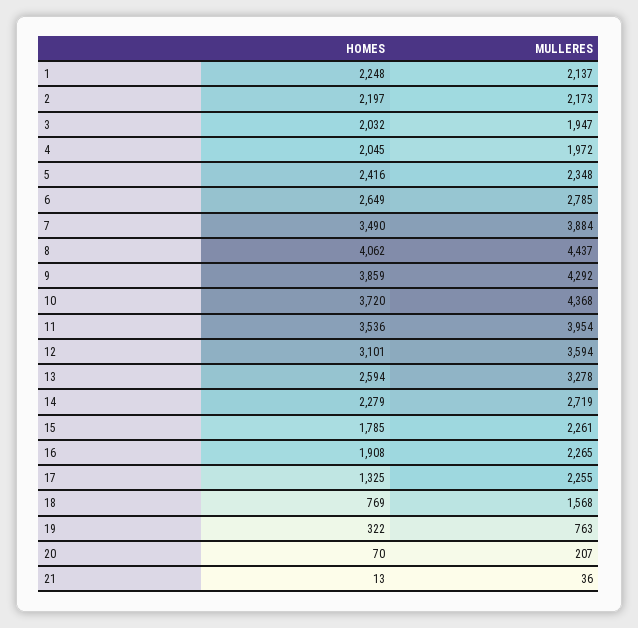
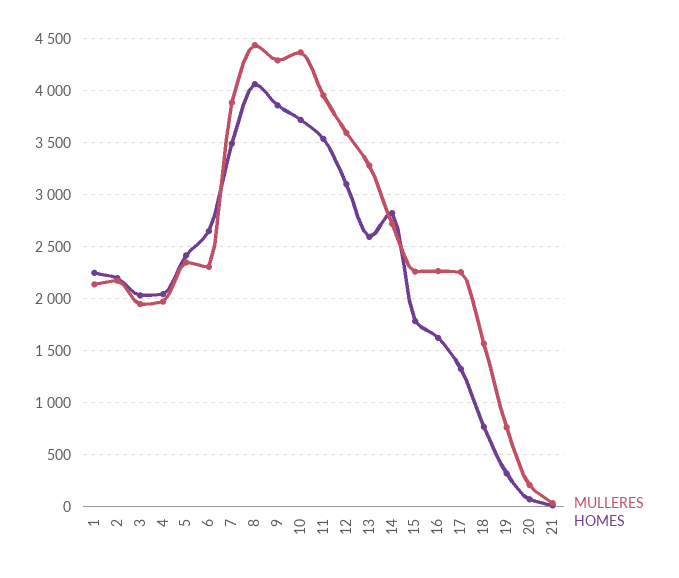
MULLERES, 6: 2785 -> 2300
HOMES, 14: 2279 -> 2800
HOMES, 16: 1908 -> 1600

